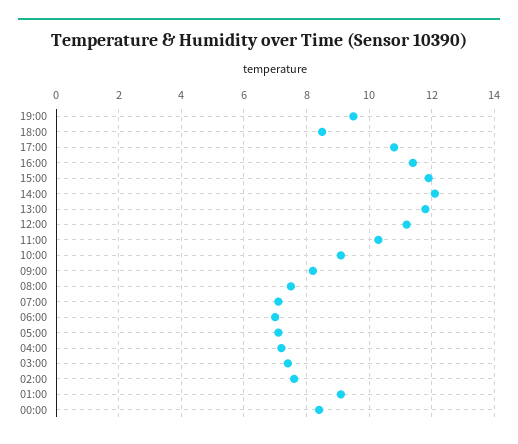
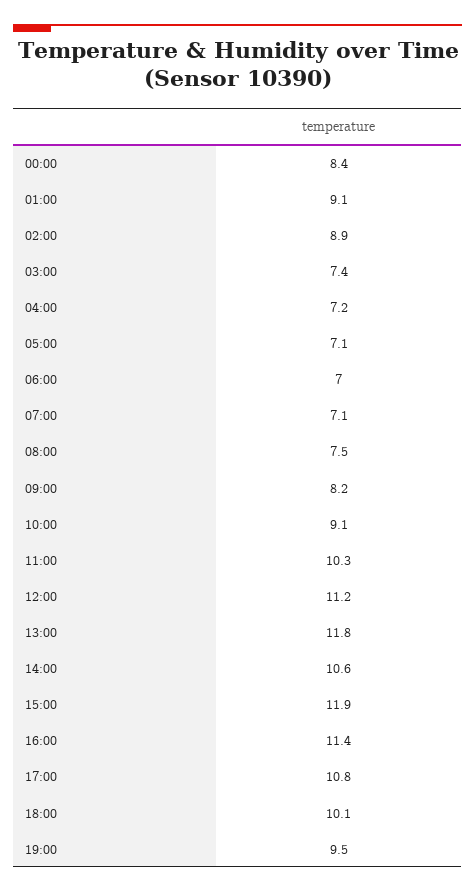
18:00: 8.5 -> 10.1
14:00: 12 -> 10.6
02:00: 7.5 -> 8.9

